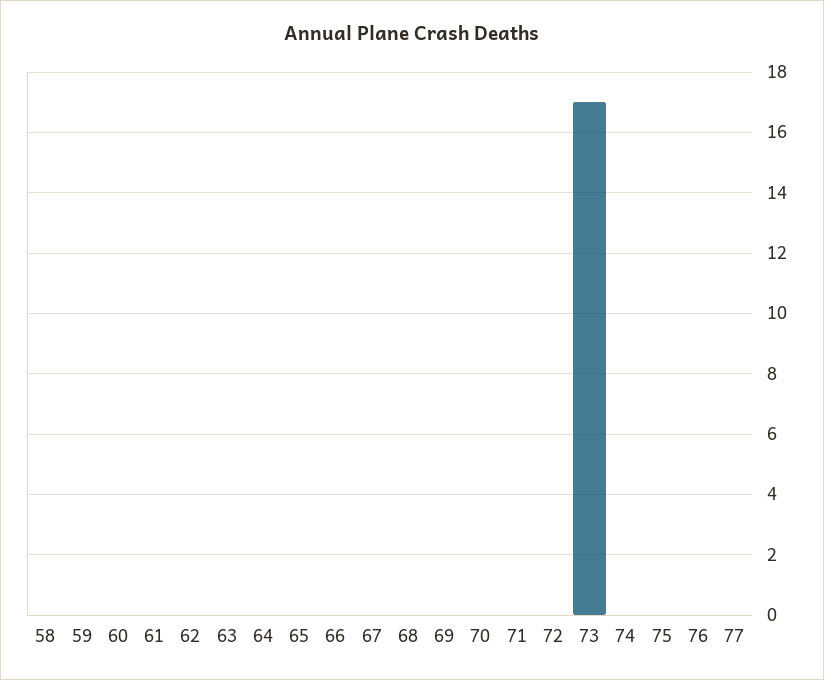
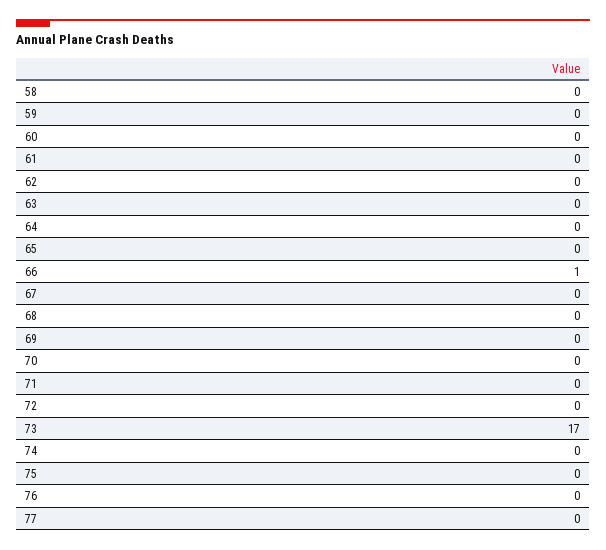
66: 0 -> 1

